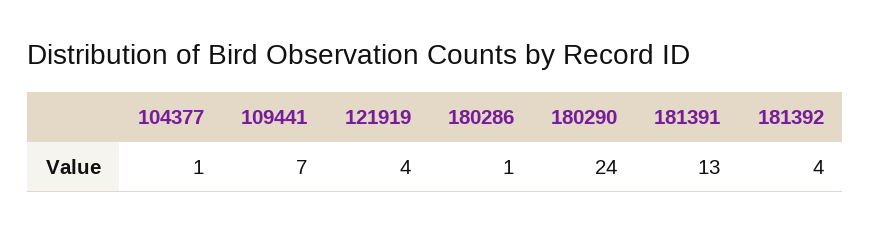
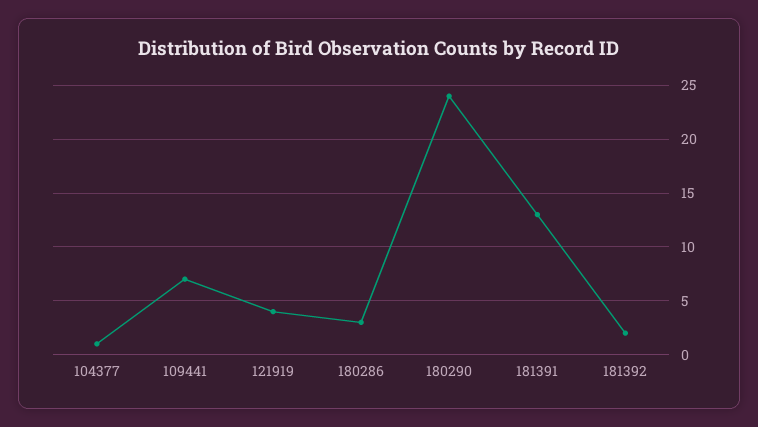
180286: 1 -> 3
181392: 4 -> 2

